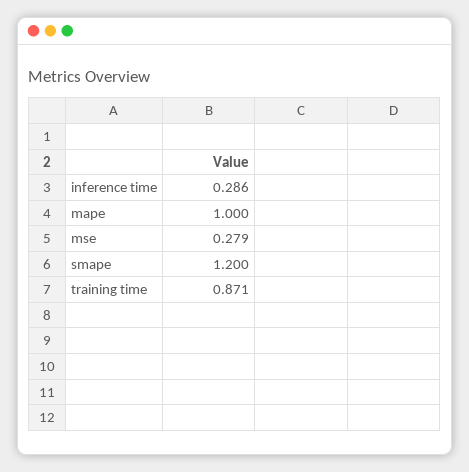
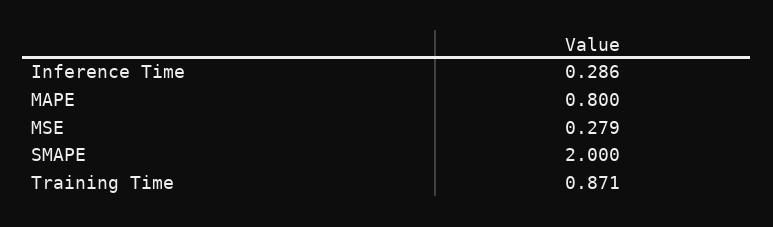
mape: 1 -> 0.8
smape: 1.2 -> 2

